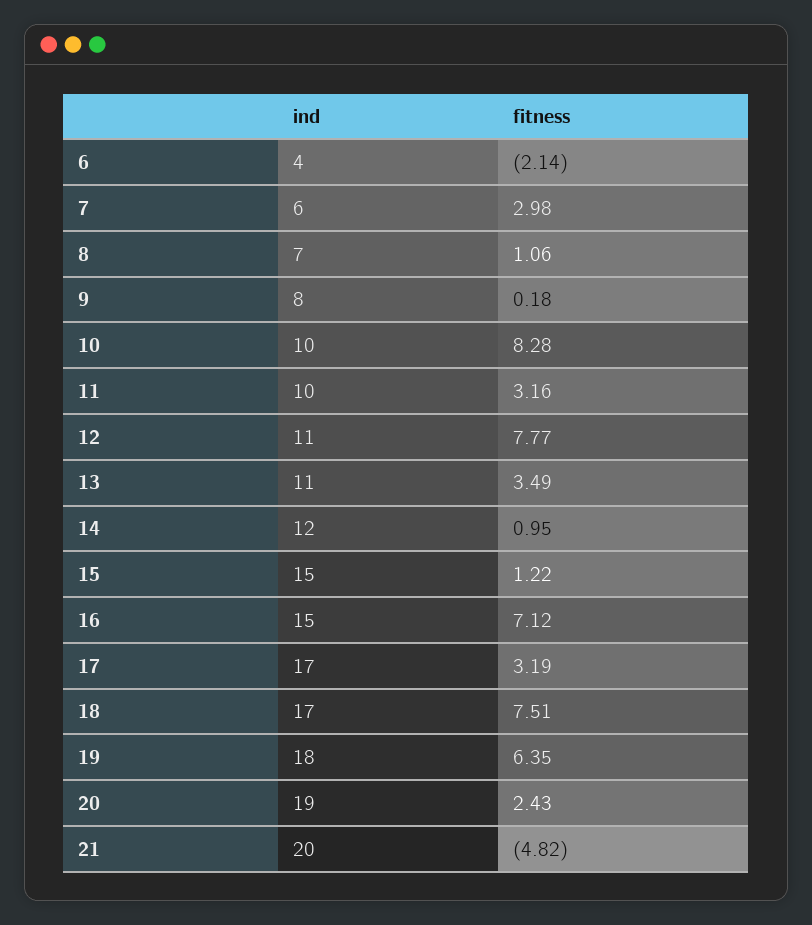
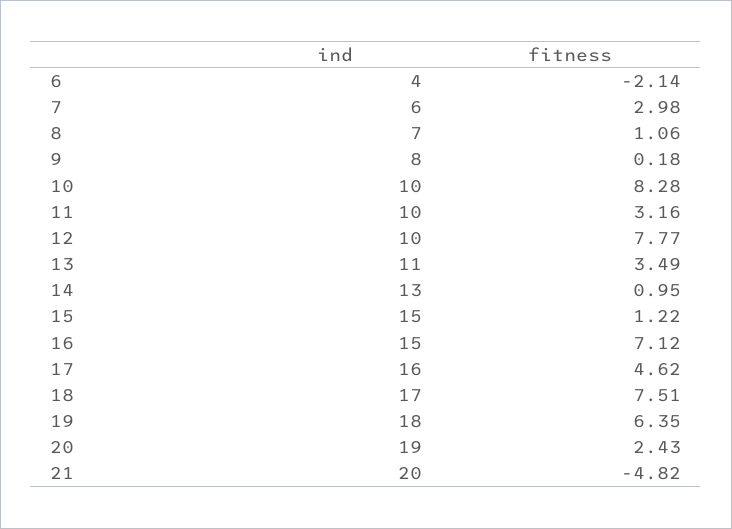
ind, 12: 11 -> 10
ind, 14: 12 -> 13
ind, 17: 17 -> 16
fitness, 17: 3.19 -> 4.62

